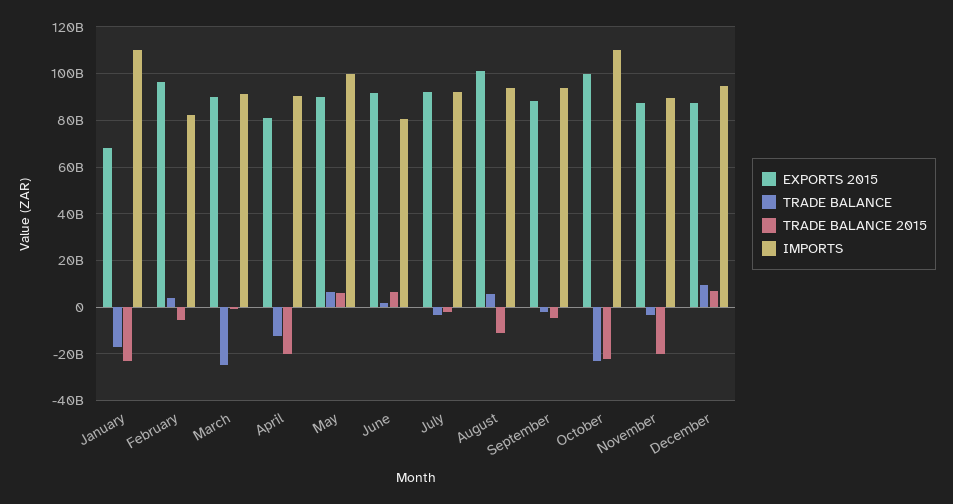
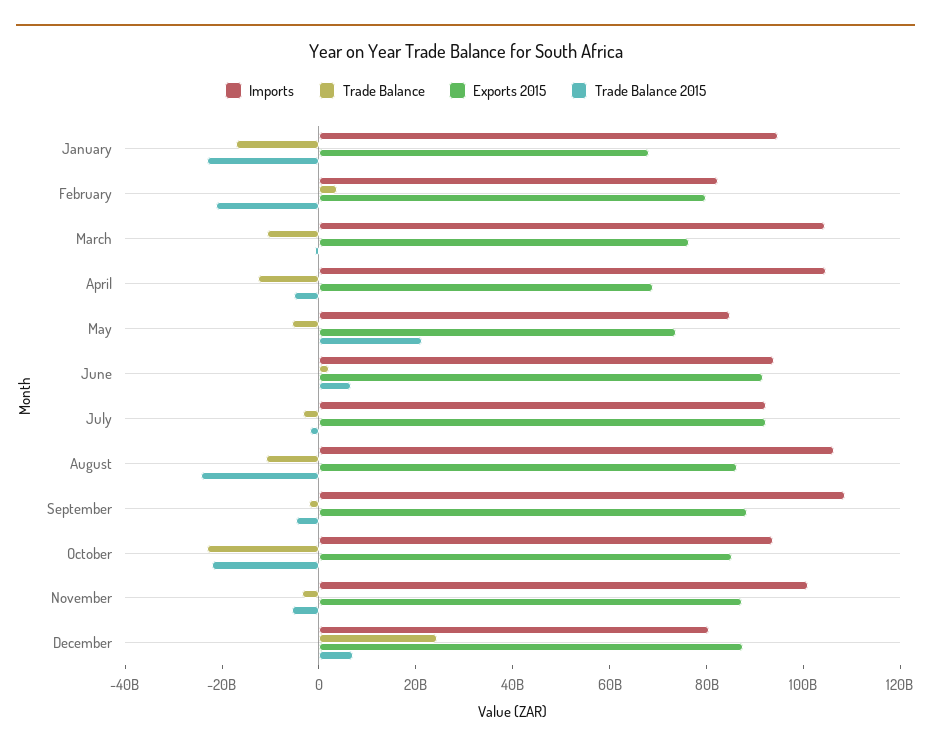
IMPORTS, January: 110000000000 -> 95000000000
EXPORTS 2015, February: 95000000000 -> 80000000000
TRADE BALANCE 2015, February: -5000000000 -> -20000000000
EXPORTS 2015, March: 90000000000 -> 75000000000
TRADE BALANCE, March: -25000000000 -> -10000000000
IMPORTS, March: 90000000000 -> 105000000000
EXPORTS 2015, April: 80000000000 -> 70000000000
TRADE BALANCE 2015, April: -20000000000 -> -5000000000
IMPORTS, April: 90000000000 -> 105000000000
EXPORTS 2015, May: 90000000000 -> 75000000000
TRADE BALANCE, May: 5000000000 -> -5000000000
TRADE BALANCE 2015, May: 5000000000 -> 20000000000
IMPORTS, May: 100000000000 -> 85000000000
IMPORTS, June: 80000000000 -> 95000000000
EXPORTS 2015, August: 100000000000 -> 85000000000
TRADE BALANCE, August: 5000000000 -> -10000000000
TRADE BALANCE 2015, August: -10000000000 -> -25000000000
IMPORTS, August: 95000000000 -> 105000000000
IMPORTS, September: 95000000000 -> 110000000000
EXPORTS 2015, October: 100000000000 -> 85000000000
IMPORTS, October: 110000000000 -> 95000000000
TRADE BALANCE 2015, November: -20000000000 -> -5000000000
IMPORTS, November: 90000000000 -> 100000000000
TRADE BALANCE, December: 10000000000 -> 25000000000
IMPORTS, December: 95000000000 -> 80000000000

